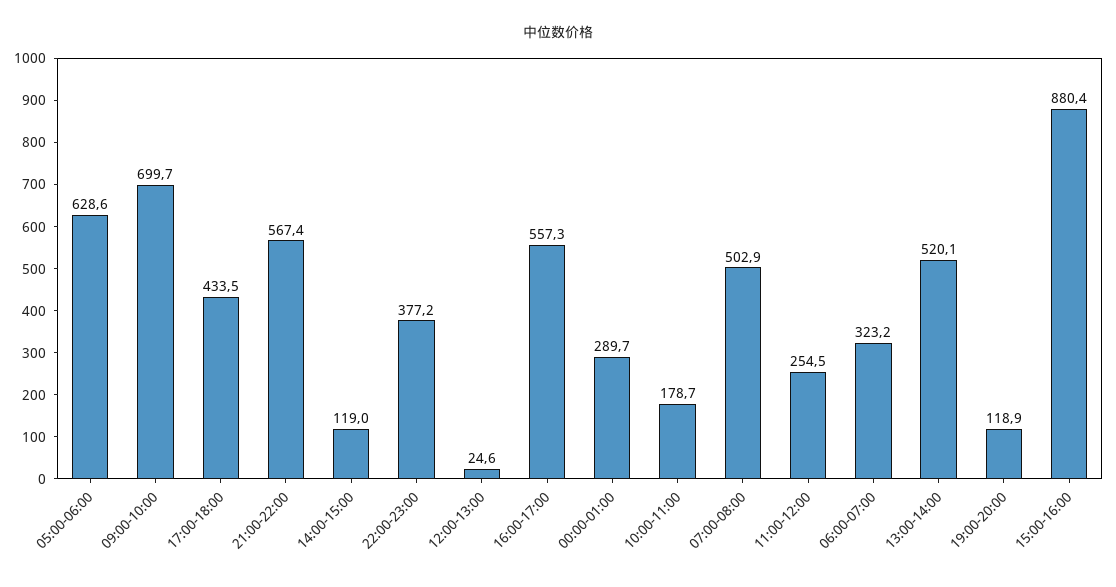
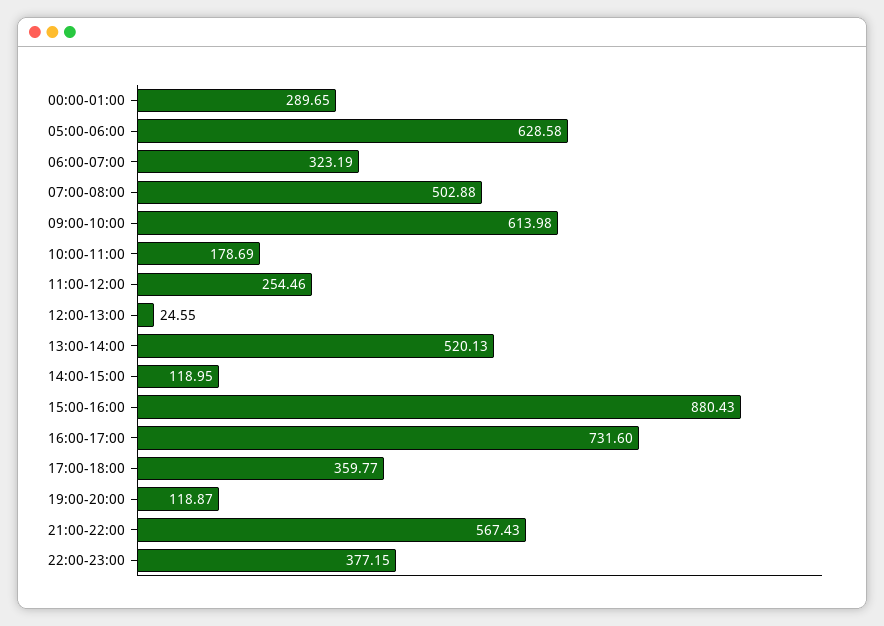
09:00-10:00: 699.7 -> 613.98
17:00-18:00: 433.5 -> 359.77
16:00-17:00: 557.3 -> 731.6

